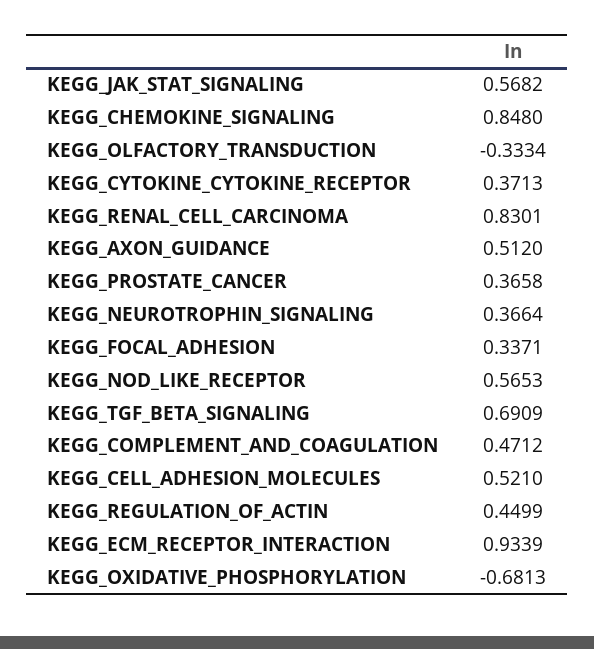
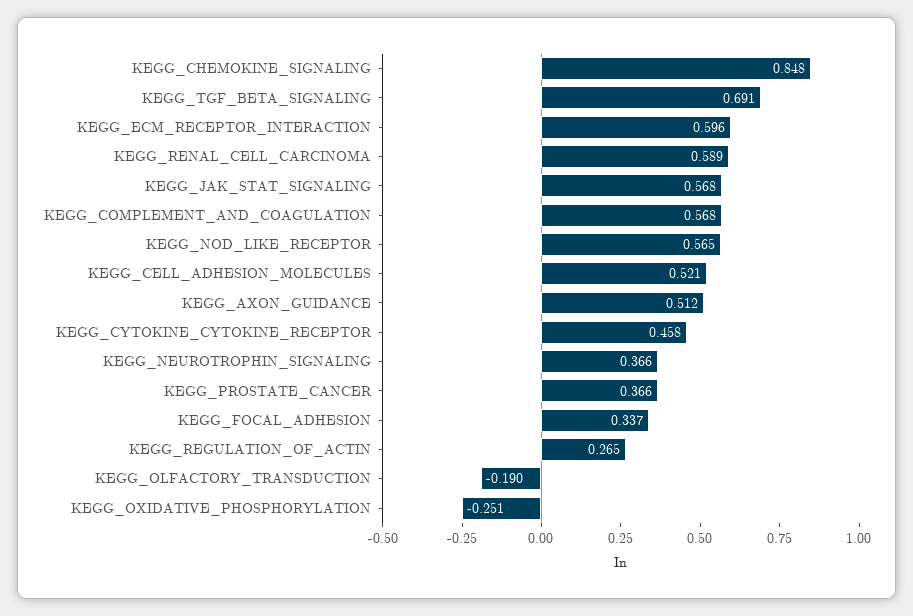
KEGG_OLFACTORY_TRANSDUCTION: -0.3334 -> -0.19
KEGG_CYTOKINE_CYTOKINE_RECEPTOR: 0.3713 -> 0.458
KEGG_RENAL_CELL_CARCINOMA: 0.8301 -> 0.589
KEGG_COMPLEMENT_AND_COAGULATION: 0.4712 -> 0.568
KEGG_REGULATION_OF_ACTIN: 0.4499 -> 0.265
KEGG_ECM_RECEPTOR_INTERACTION: 0.9339 -> 0.596
KEGG_OXIDATIVE_PHOSPHORYLATION: -0.6813 -> -0.251

